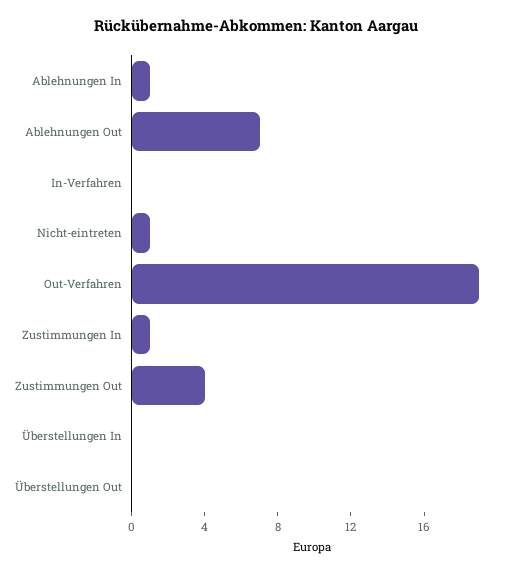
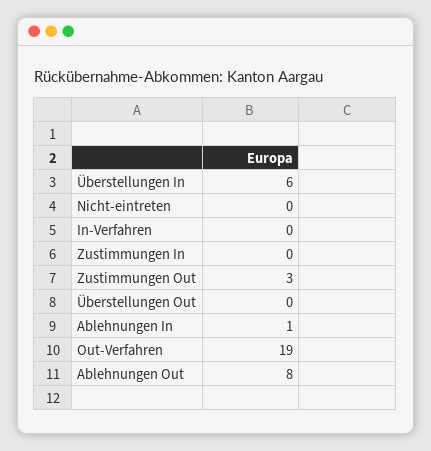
Ablehnungen Out: 7 -> 8
Nicht-eintreten: 1 -> 0
Zustimmungen In: 1 -> 0
Zustimmungen Out: 4 -> 3
Überstellungen In: 0 -> 6

